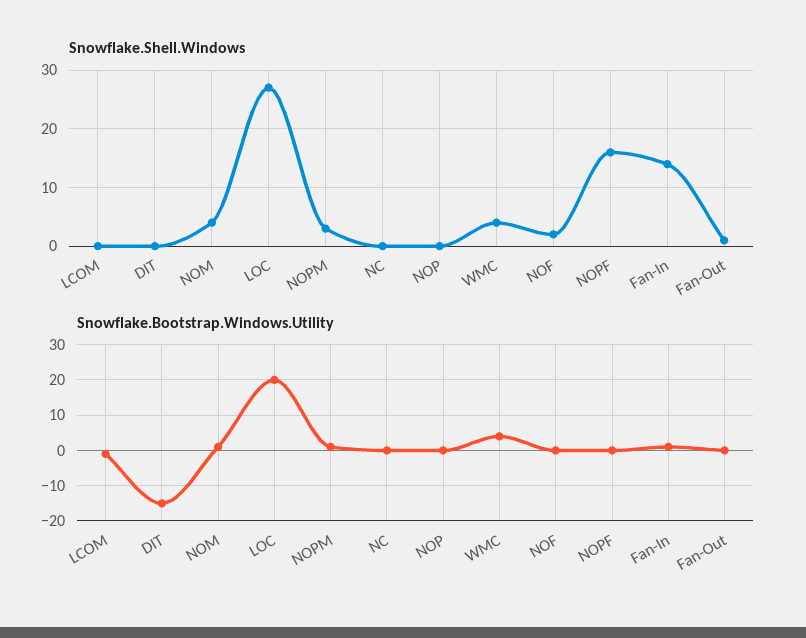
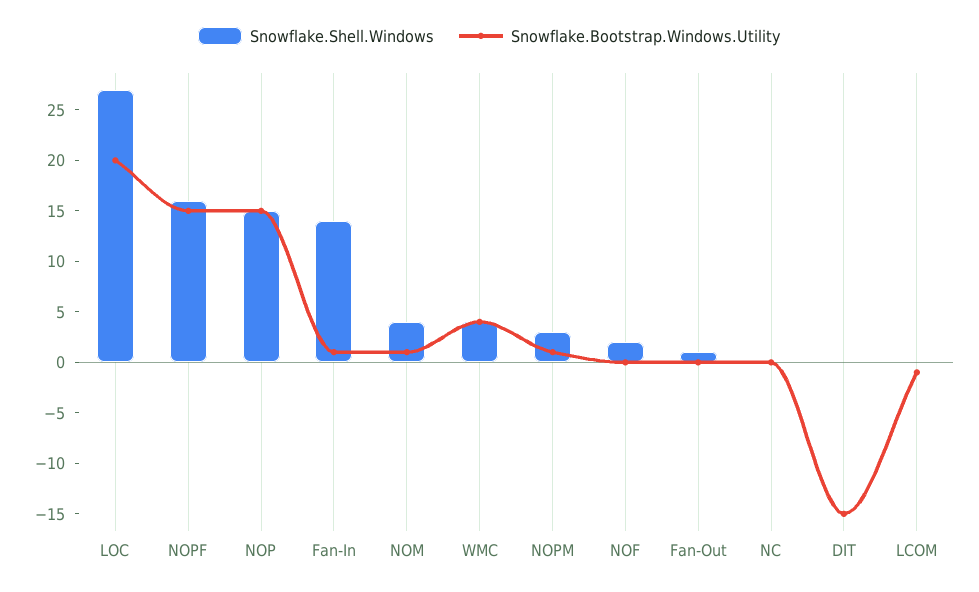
Snowflake.Shell.Windows, NOP: 0 -> 15
Snowflake.Bootstrap.Windows.Utility, NOP: 0 -> 15
Snowflake.Bootstrap.Windows.Utility, NOPF: 0 -> 15

